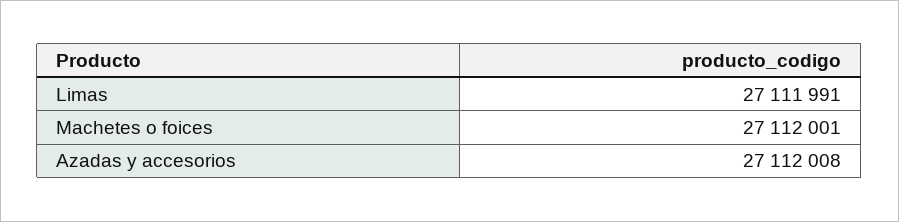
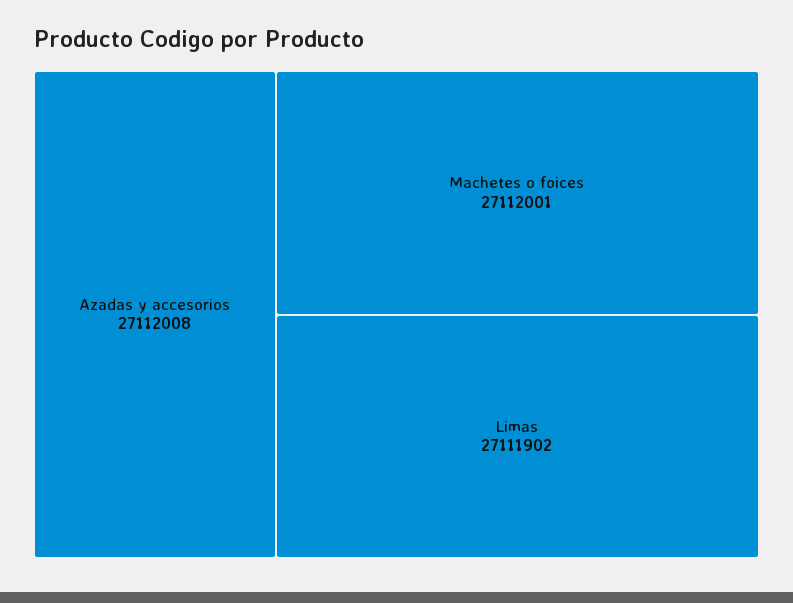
Limas: 27111991 -> 27111902

